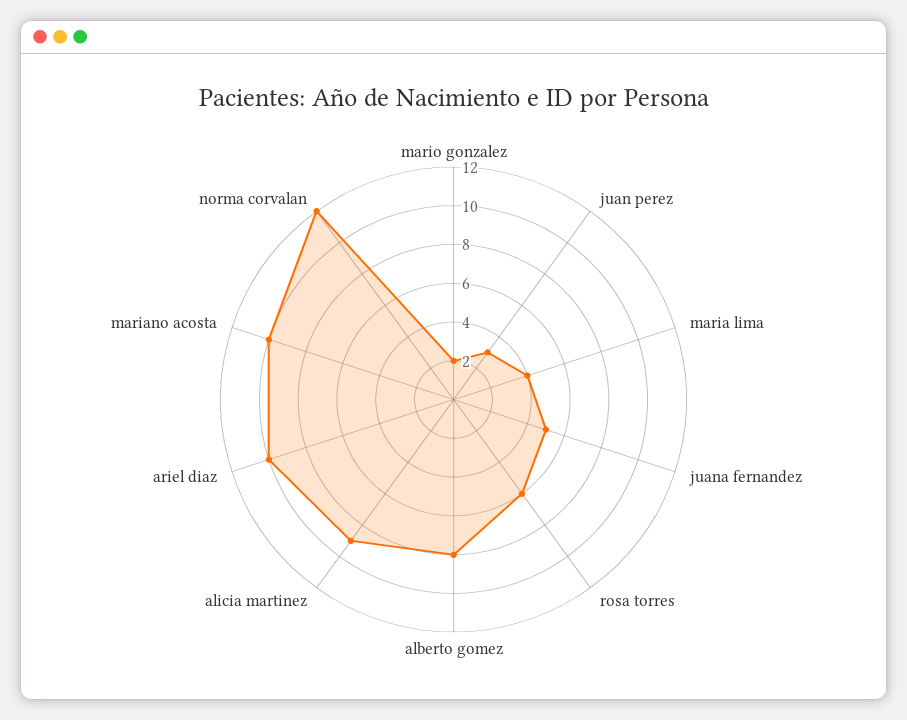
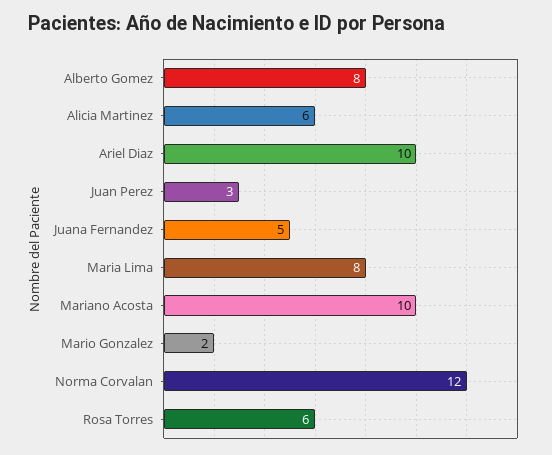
maria lima: 4 -> 8
alicia martinez: 9 -> 6

